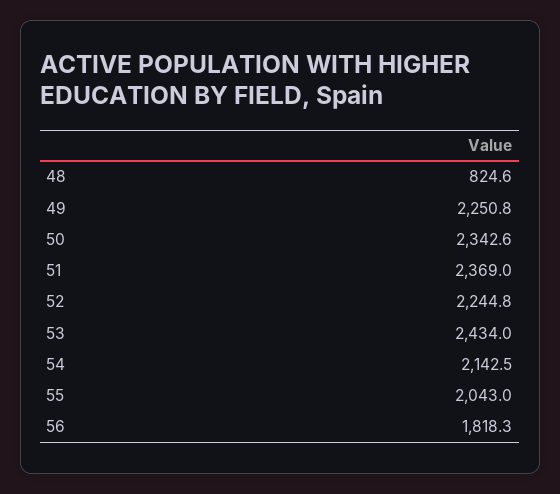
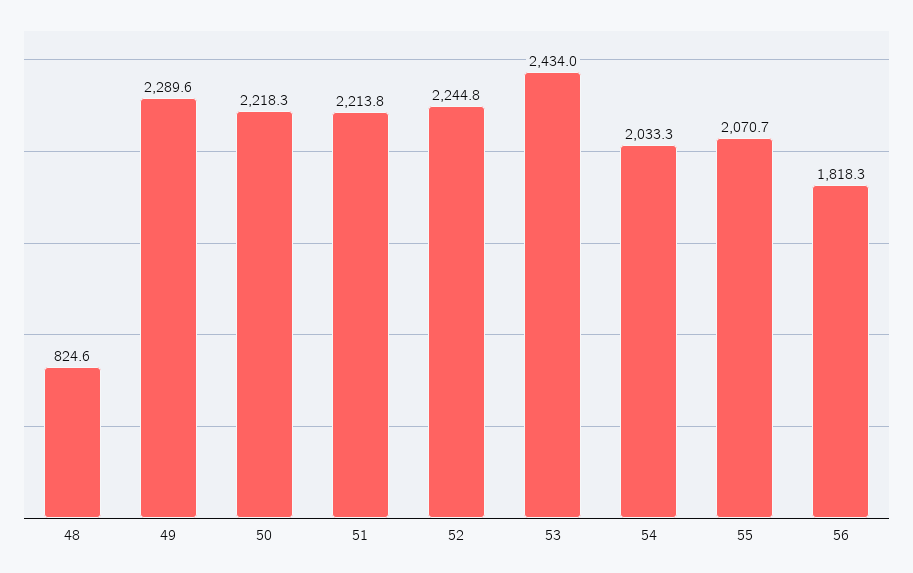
49: 2250.8 -> 2289.6
50: 2342.6 -> 2218.3
51: 2369 -> 2213.8
54: 2142.5 -> 2033.3
55: 2043 -> 2070.7

